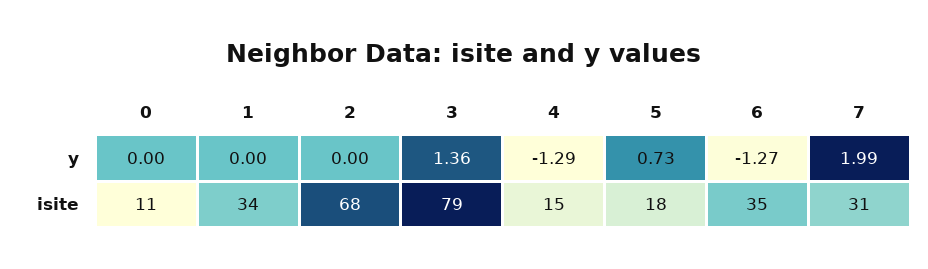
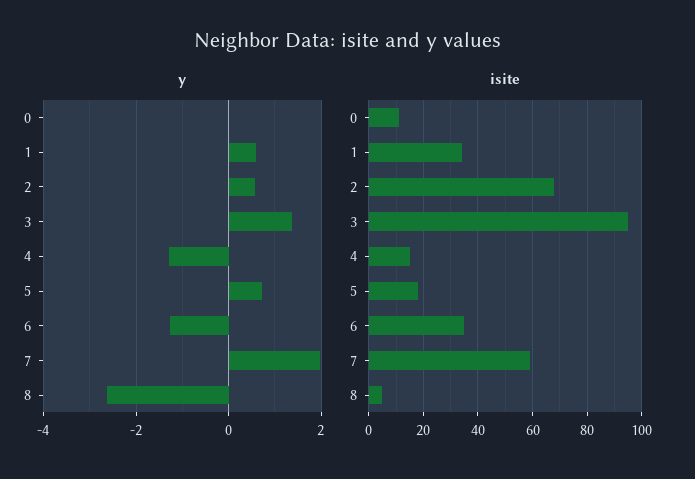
y, 1: 0 -> 0.6
y, 2: 0 -> 0.6
isite, 3: 79 -> 95
isite, 7: 31 -> 60
y, 8: none -> -2.6
isite, 8: none -> 5

